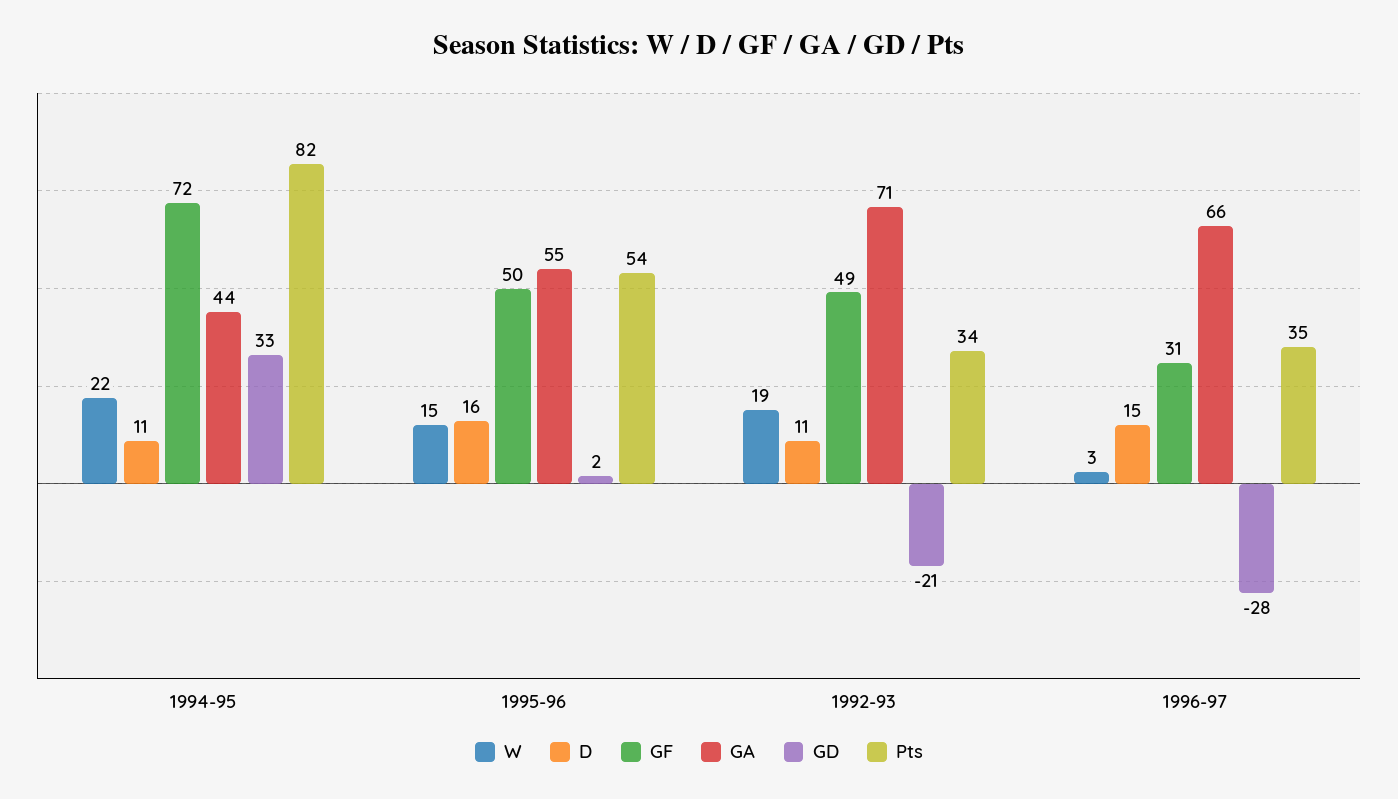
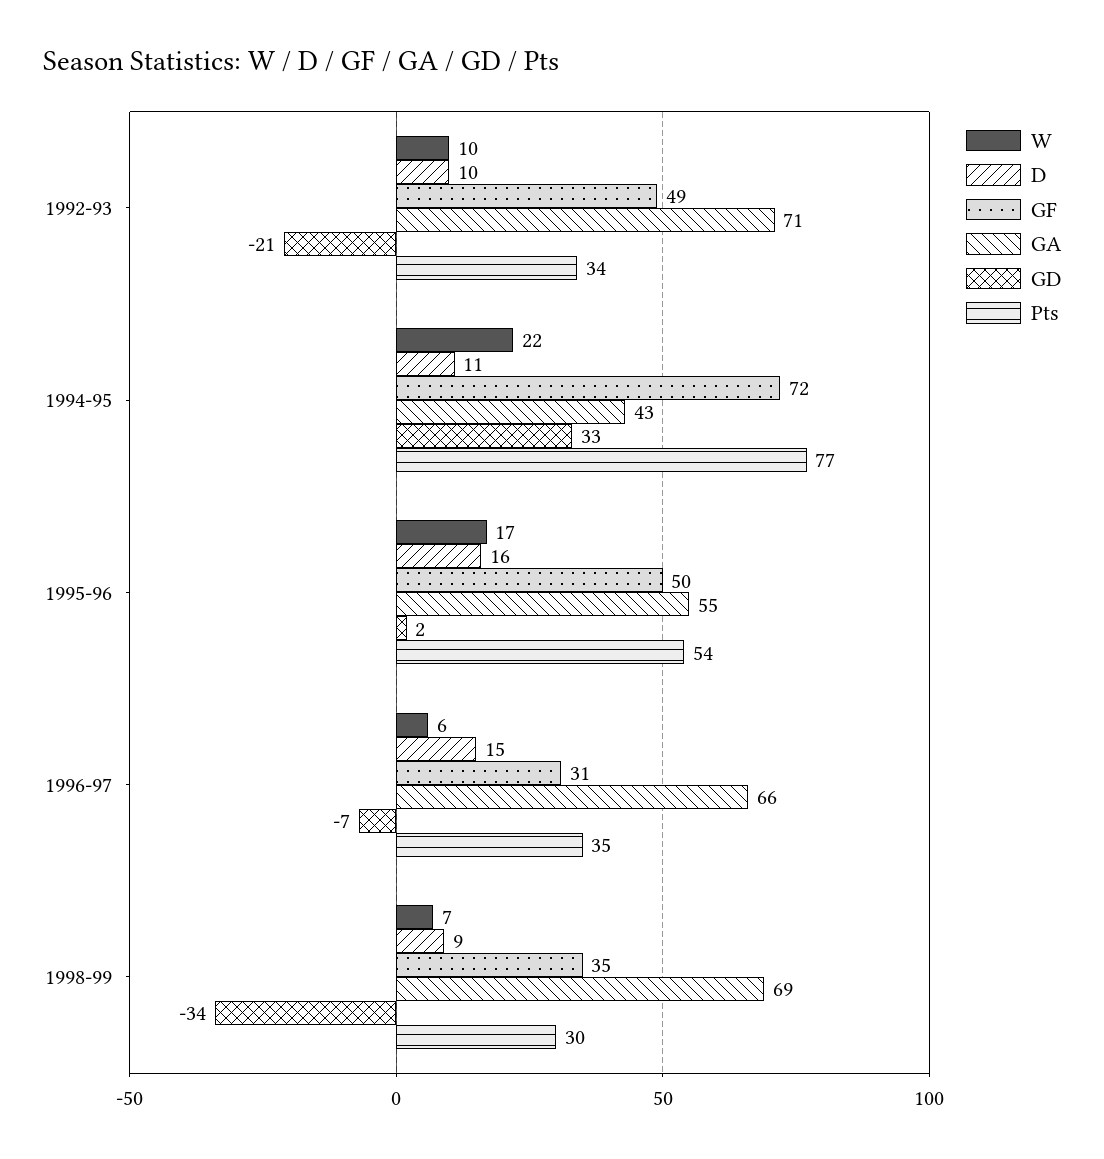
GA, 1994-95: 44 -> 43
Pts, 1994-95: 82 -> 77
W, 1995-96: 15 -> 17
W, 1992-93: 19 -> 10
D, 1992-93: 11 -> 10
W, 1996-97: 3 -> 6
GD, 1996-97: -28 -> -7
W, 1998-99: none -> 7
D, 1998-99: none -> 9
GF, 1998-99: none -> 35
GA, 1998-99: none -> 69
GD, 1998-99: none -> -34
Pts, 1998-99: none -> 30

